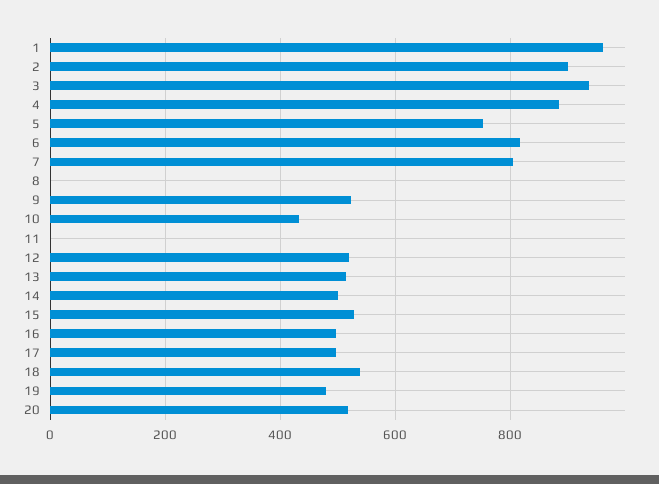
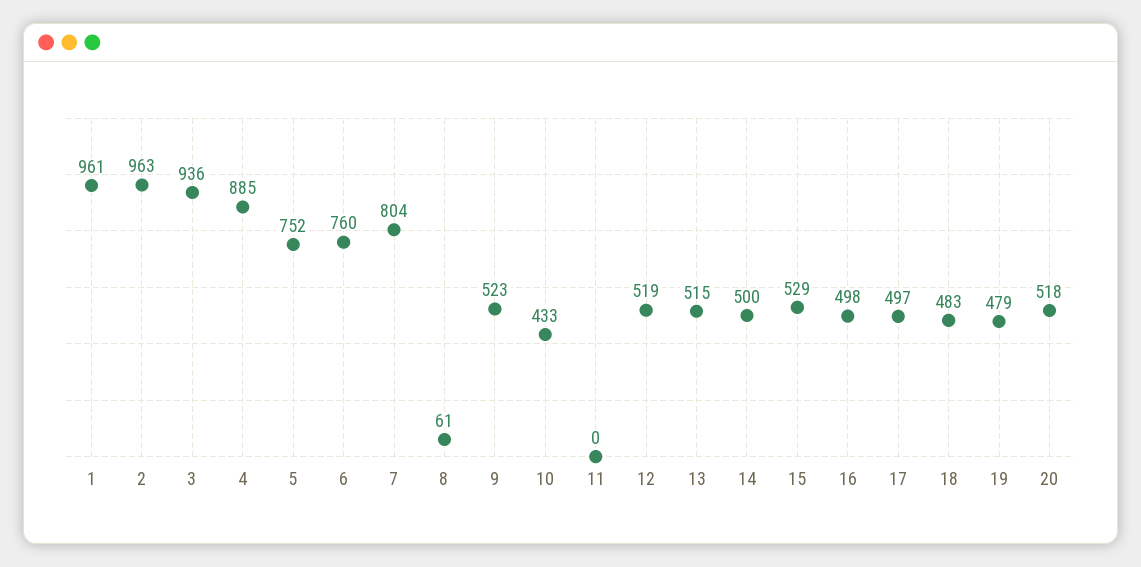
2: 900 -> 963
6: 820 -> 760
8: 0 -> 61
18: 540 -> 483

